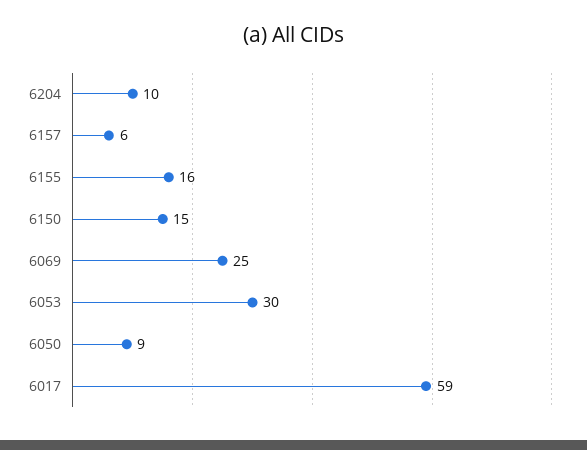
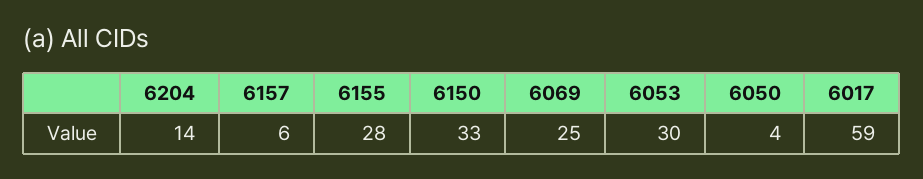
6204: 10 -> 14
6155: 16 -> 28
6150: 15 -> 33
6050: 9 -> 4

